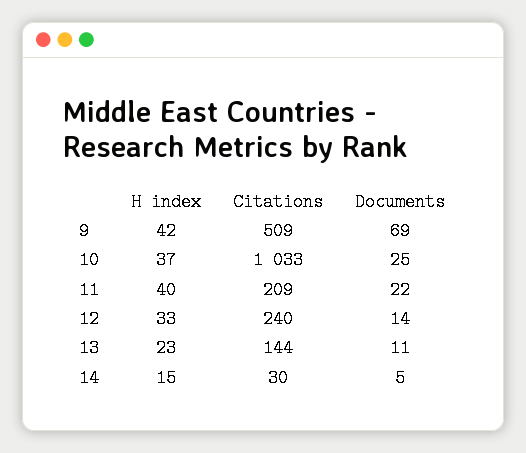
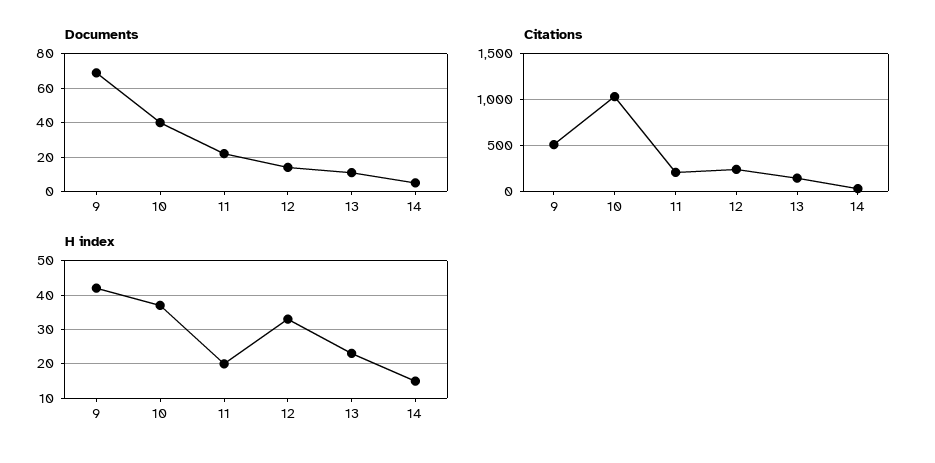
Documents, 10: 25 -> 40
H index, 11: 40 -> 20

